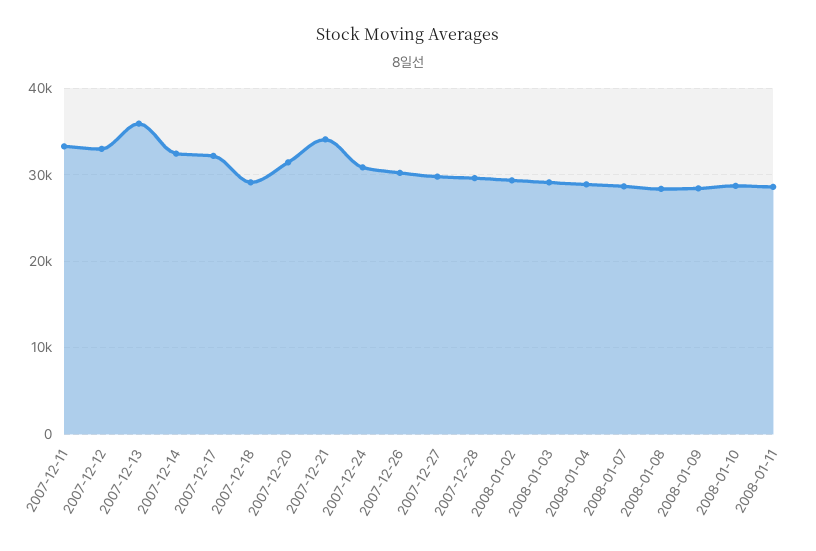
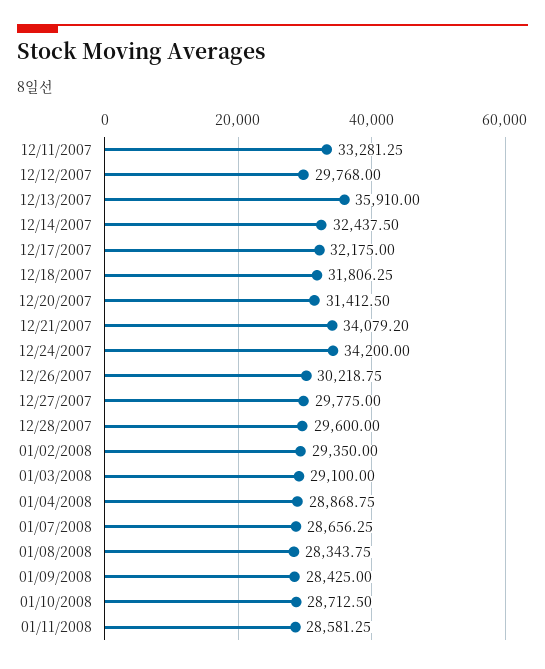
2007-12-12: 33000 -> 29768
2007-12-18: 29000 -> 31806.25
2007-12-24: 31000 -> 34200

